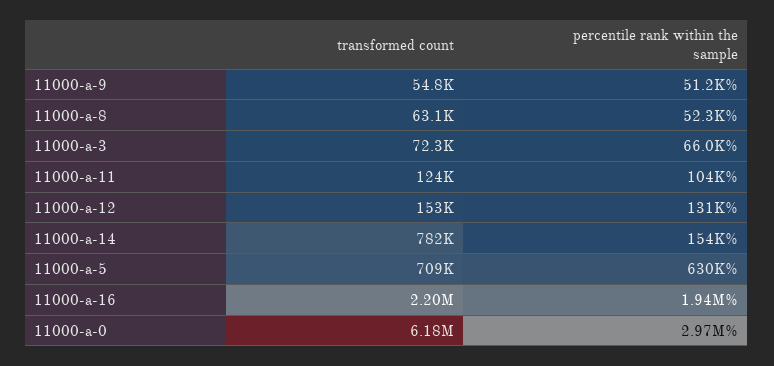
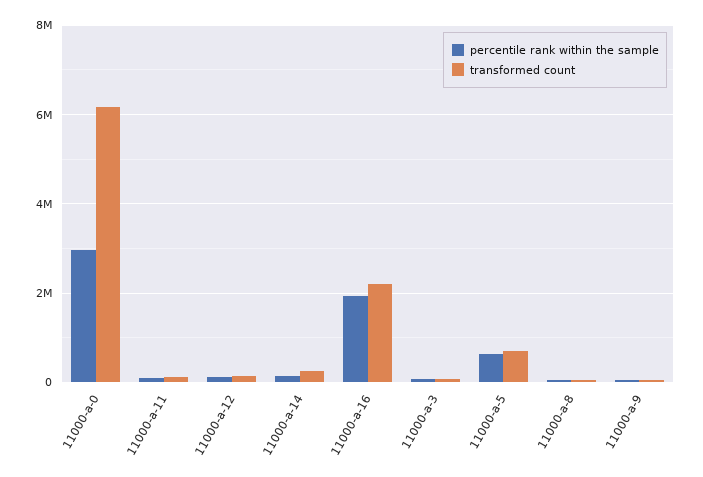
transformed count, 11000-a-14: 782000 -> 200000

